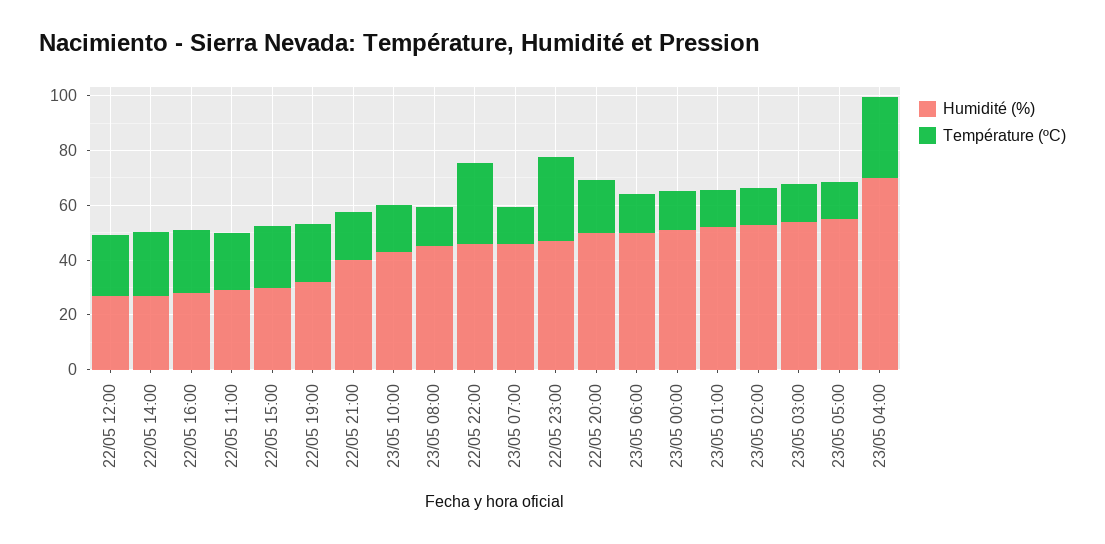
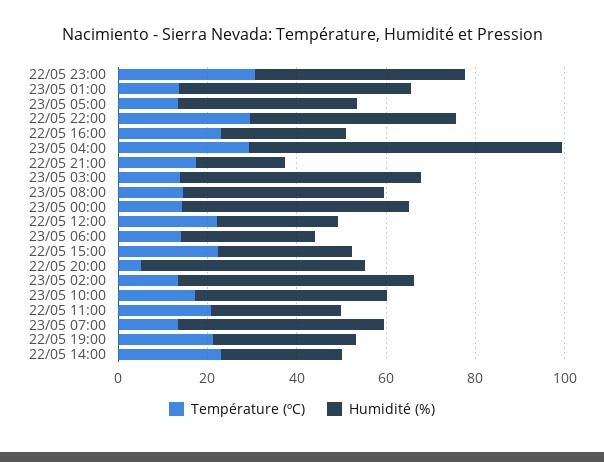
Humidité (%), 22/05 21:00: 40 -> 20
Température (ºC), 22/05 20:00: 20 -> 5
Humidité (%), 23/05 06:00: 50 -> 30
Humidité (%), 23/05 05:00: 55 -> 40

